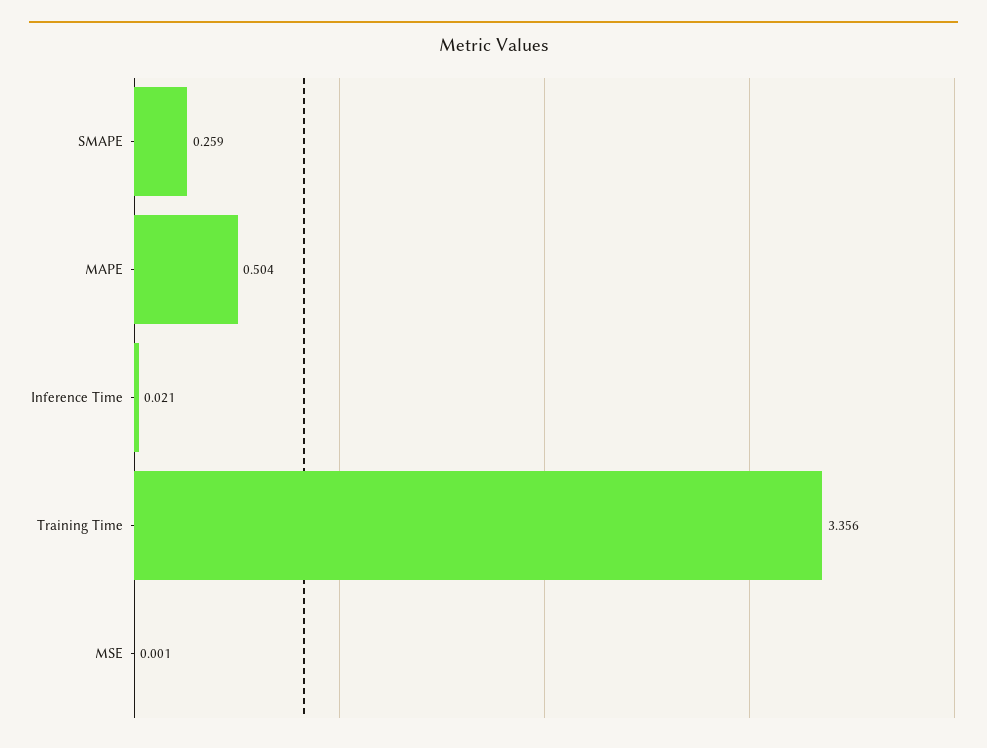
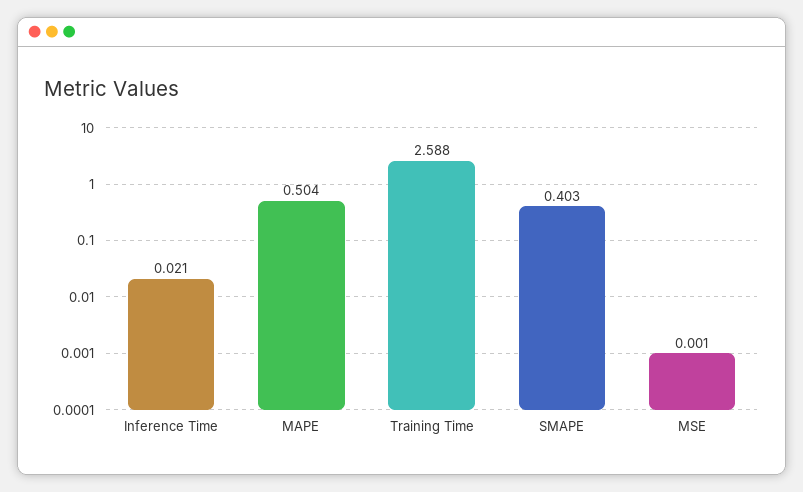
SMAPE: 0.259 -> 0.403
Training Time: 3.356 -> 2.588

